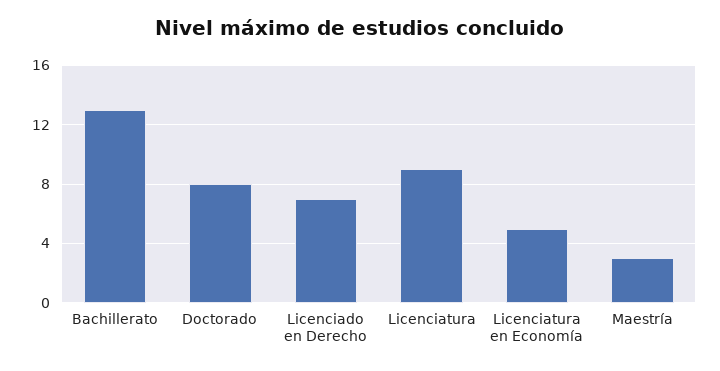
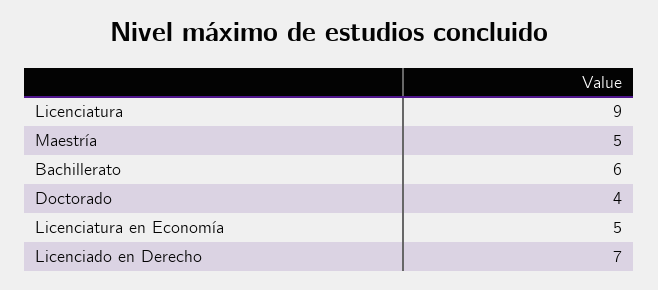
Bachillerato: 13 -> 6
Doctorado: 8 -> 4
Maestría: 3 -> 5

